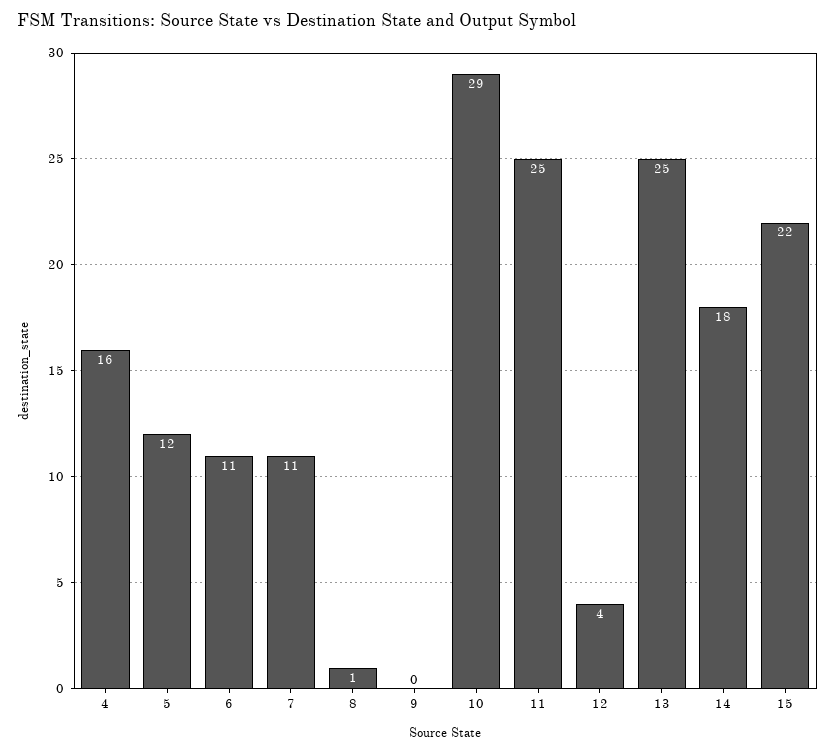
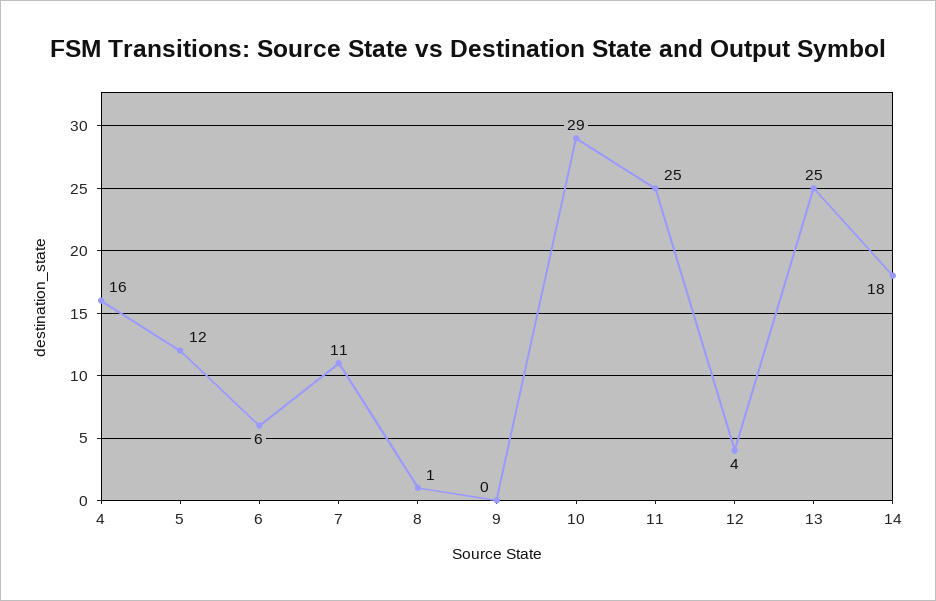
6: 11 -> 6
15: 22 -> none

